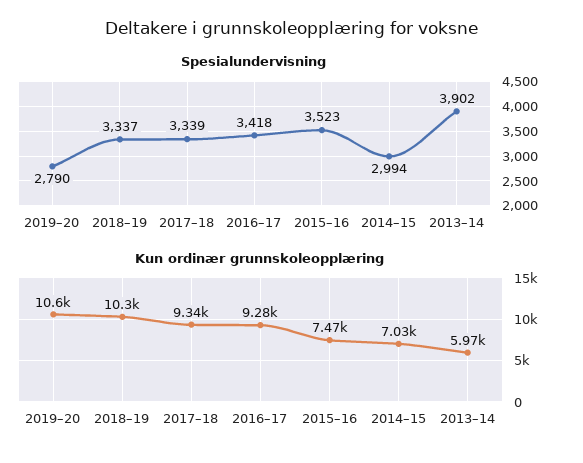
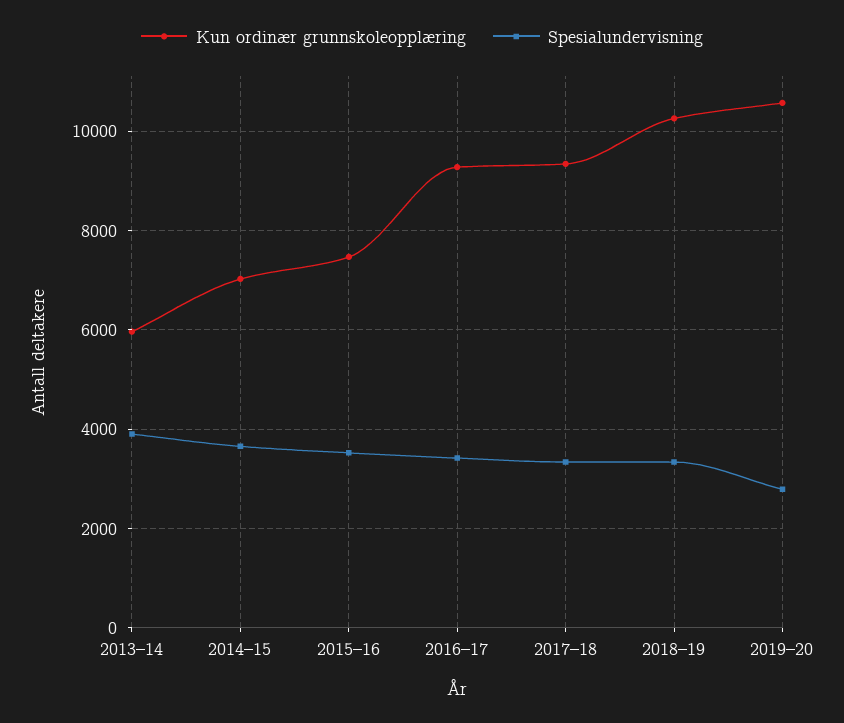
Spesialundervisning, 2014–15: 2994 -> 3600

